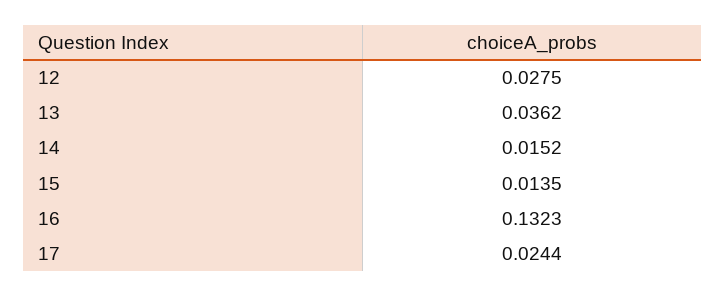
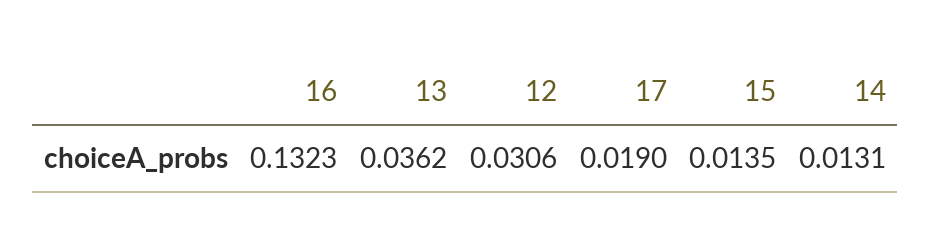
12: 0.0275 -> 0.0306
14: 0.0152 -> 0.0131
17: 0.0244 -> 0.019

